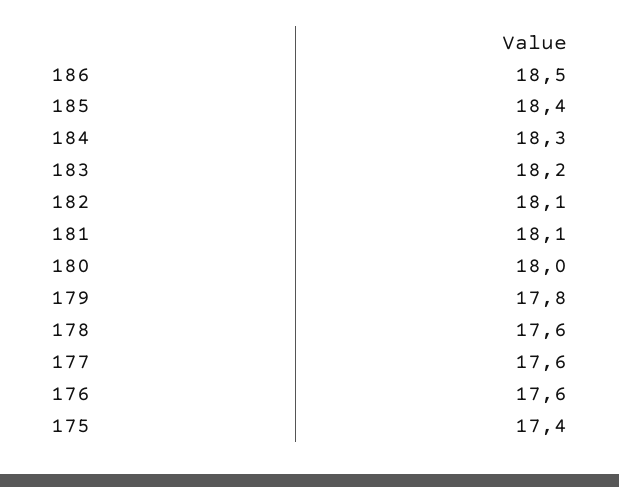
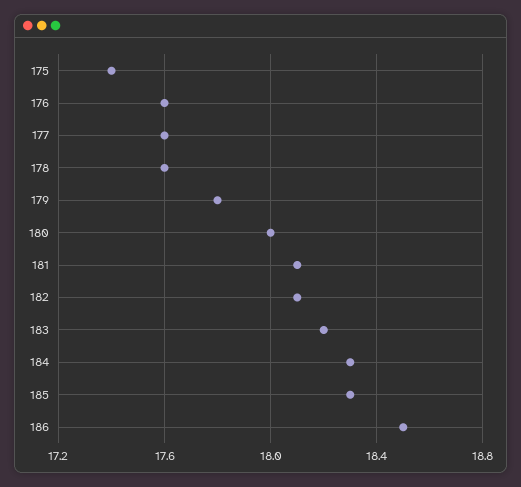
185: 18.4 -> 18.3

